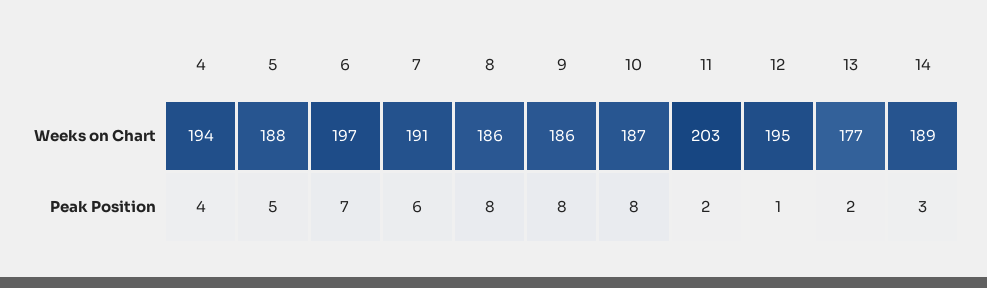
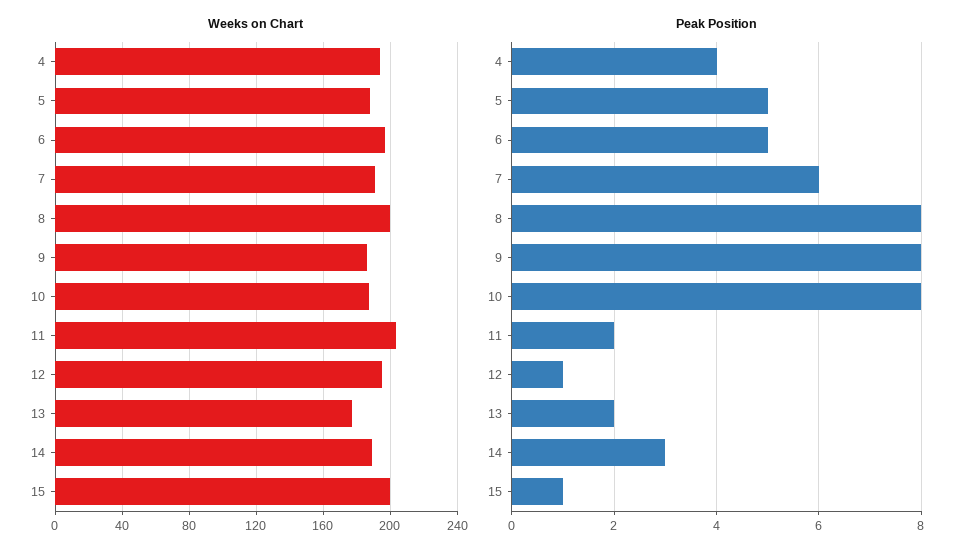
Weeks on Chart, 8: 186 -> 200
Peak Position, 6: 7 -> 5
Weeks on Chart, 15: none -> 200
Peak Position, 15: none -> 1

